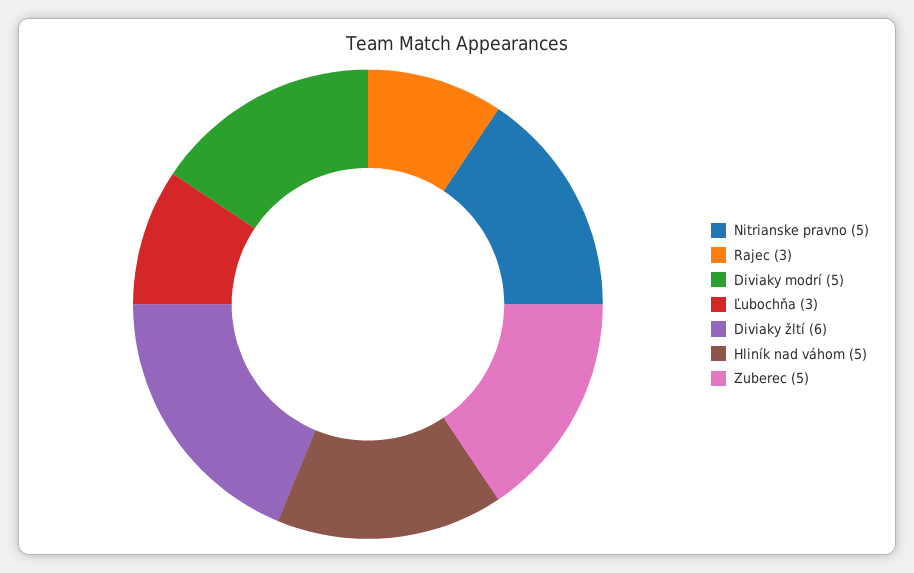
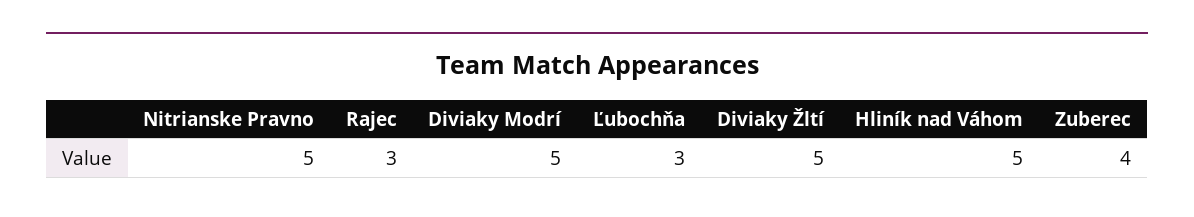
Diviaky žltí: 6 -> 5
Zuberec: 5 -> 4

